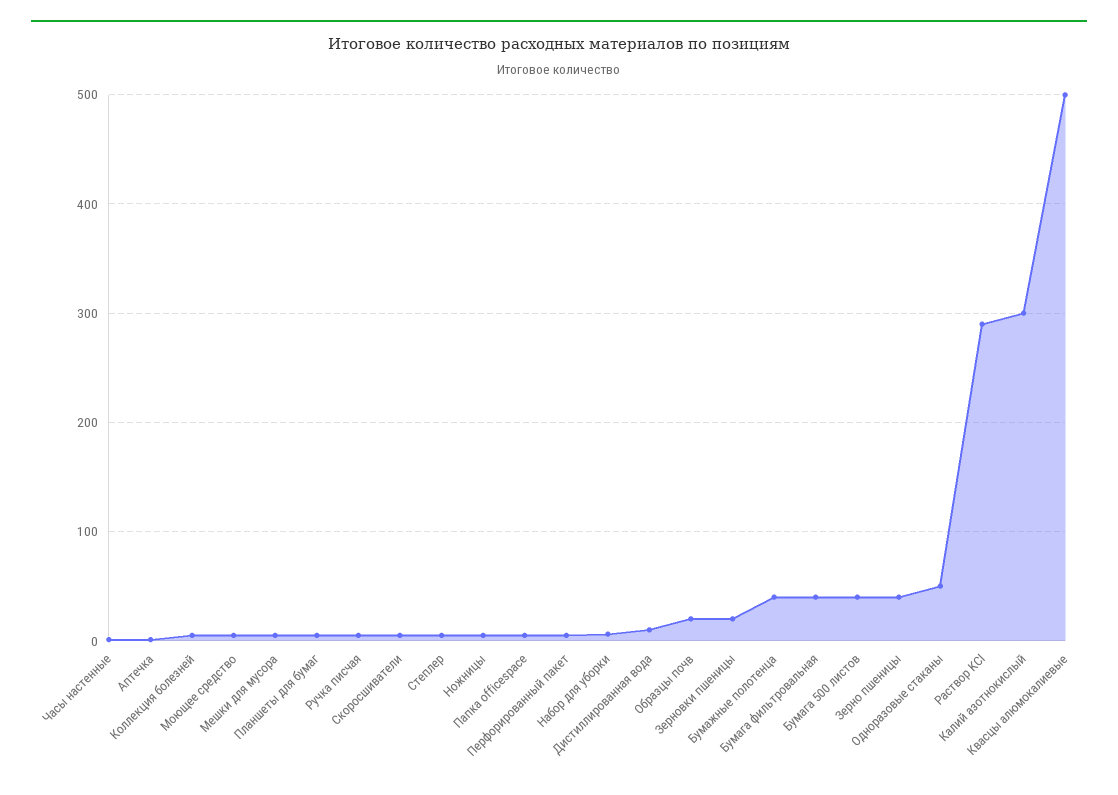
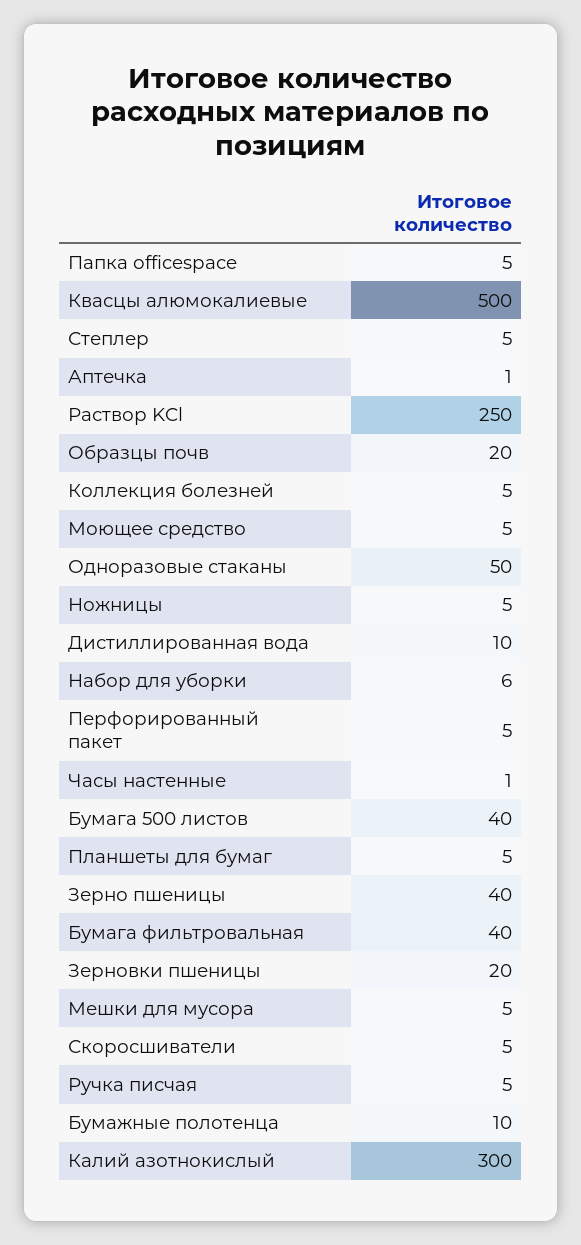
Бумажные полотенца: 40 -> 10
Раствор KCl: 290 -> 250

